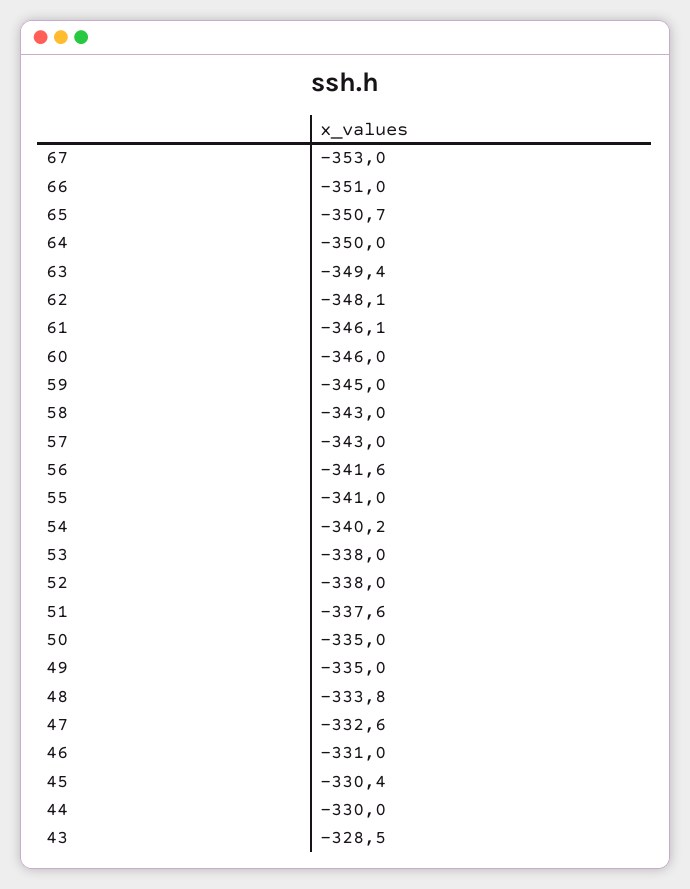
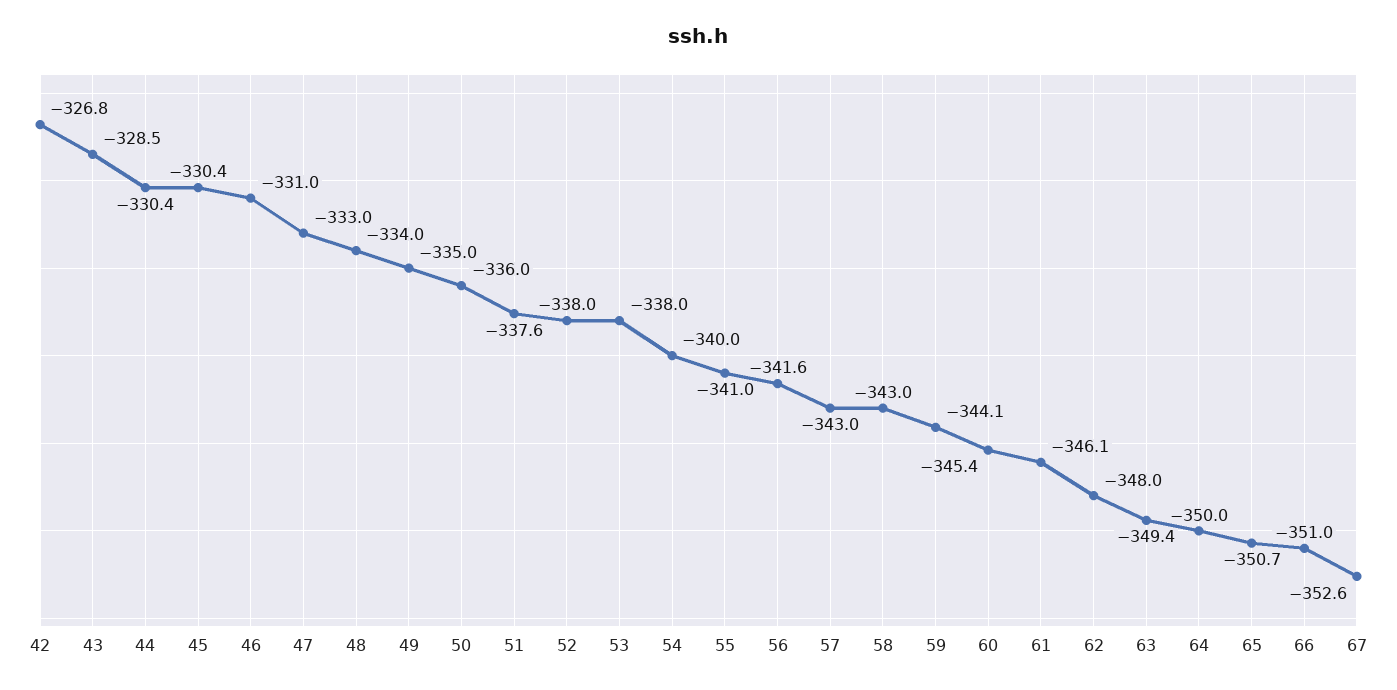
67: -353 -> -352.6
62: -348.1 -> -348
60: -346 -> -345.4
59: -345 -> -344.1
54: -340.2 -> -340
50: -335 -> -336
48: -333.8 -> -334
47: -332.6 -> -333
44: -330 -> -330.4
42: none -> -326.8

